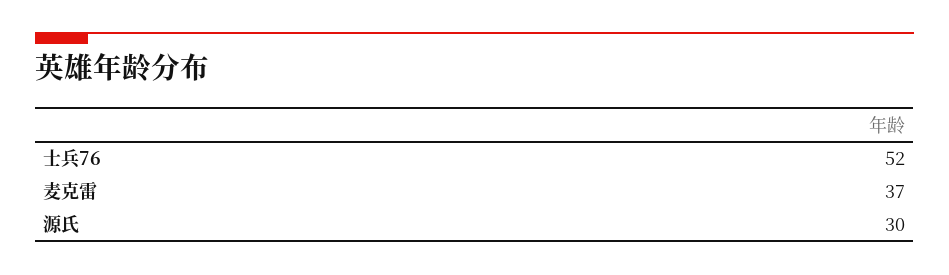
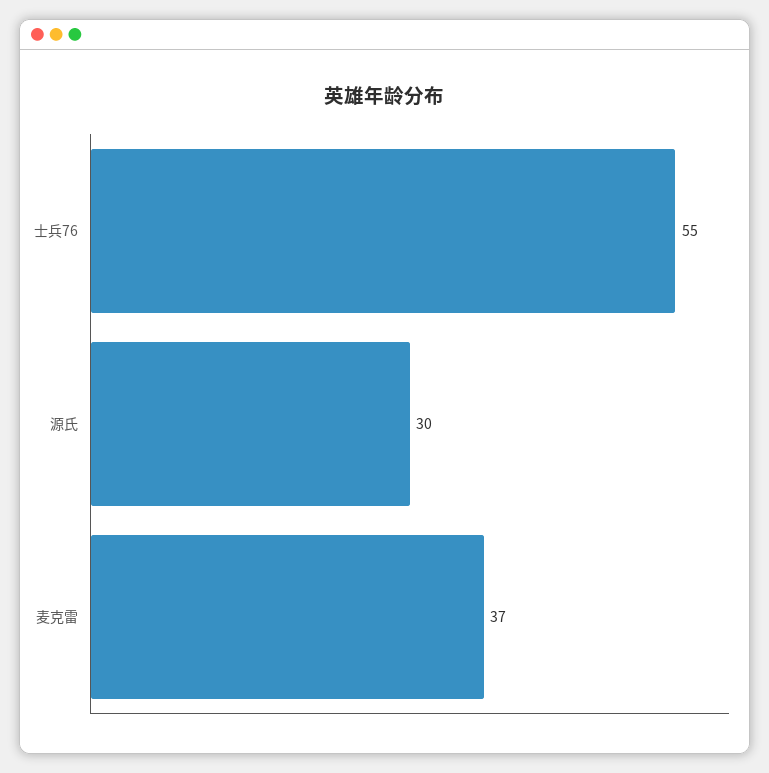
士兵76: 52 -> 55

